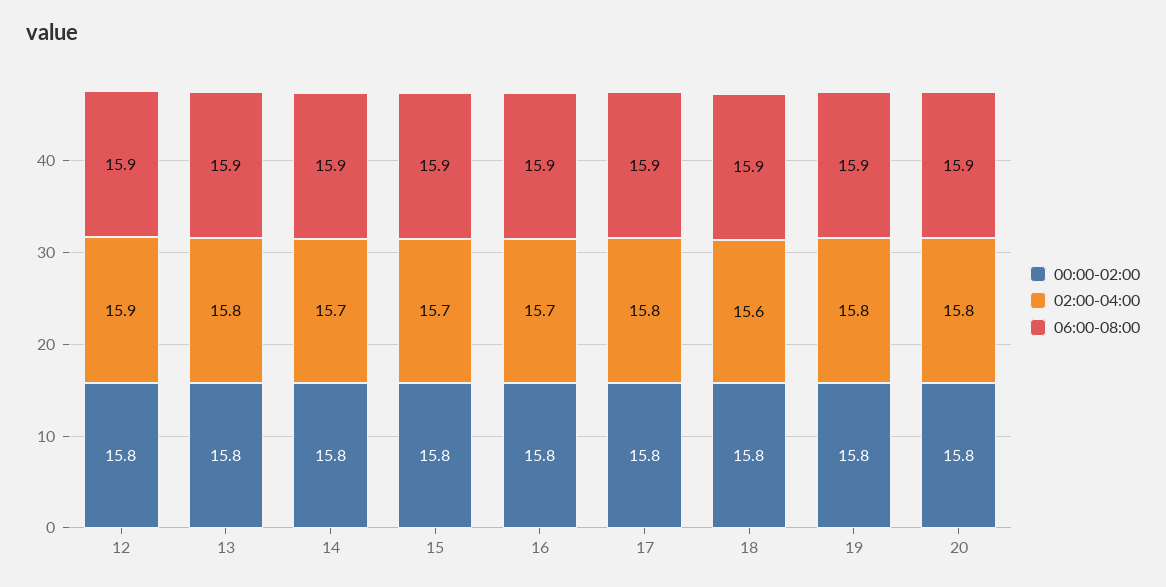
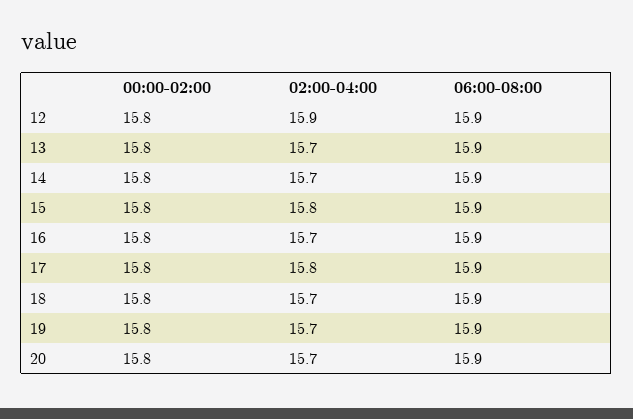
02:00-04:00, 13: 15.8 -> 15.7
02:00-04:00, 15: 15.7 -> 15.8
02:00-04:00, 18: 15.6 -> 15.7
02:00-04:00, 19: 15.8 -> 15.7
02:00-04:00, 20: 15.8 -> 15.7

